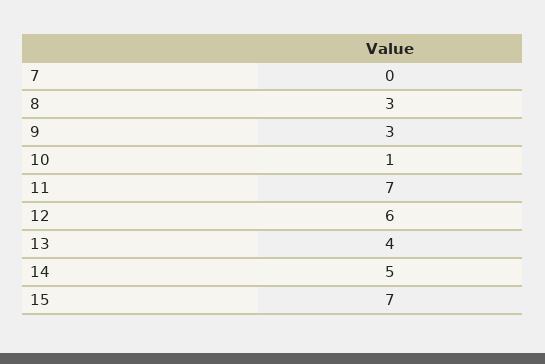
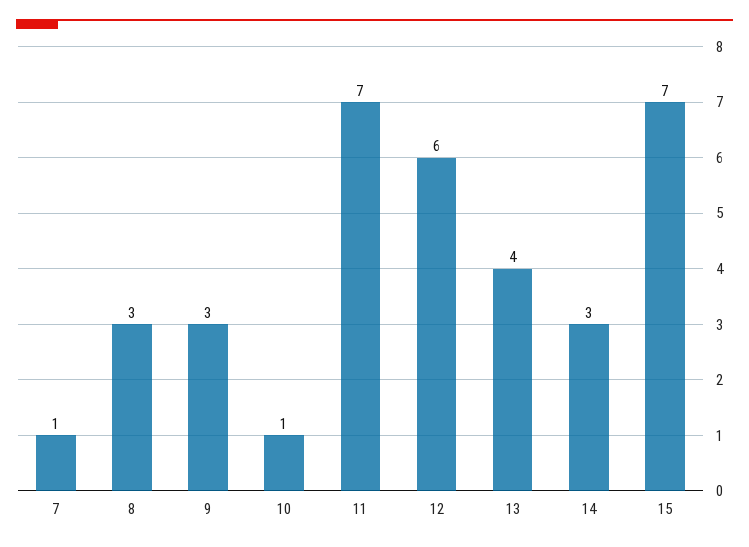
7: 0 -> 1
14: 5 -> 3

